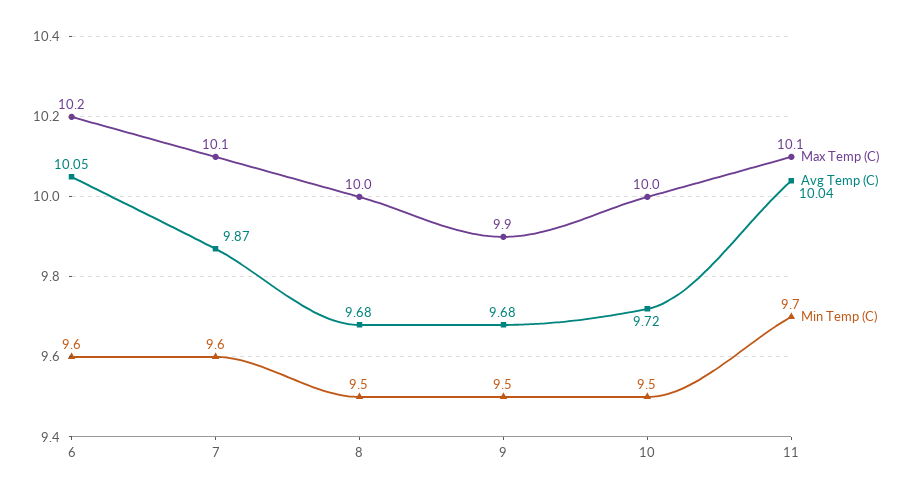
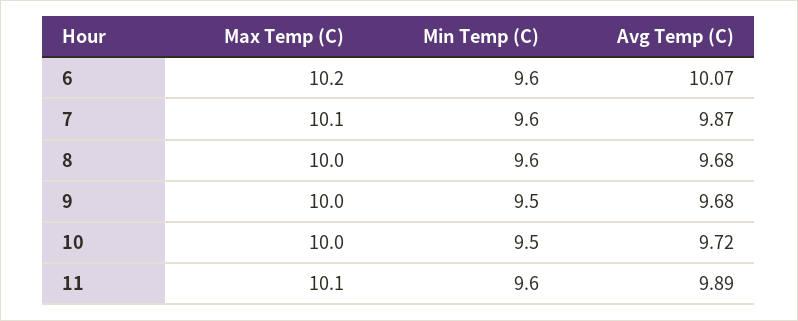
Avg Temp (C), 6: 10.05 -> 10.07
Min Temp (C), 8: 9.5 -> 9.6
Max Temp (C), 9: 9.9 -> 10
Avg Temp (C), 11: 10.04 -> 9.89
Min Temp (C), 11: 9.7 -> 9.6

